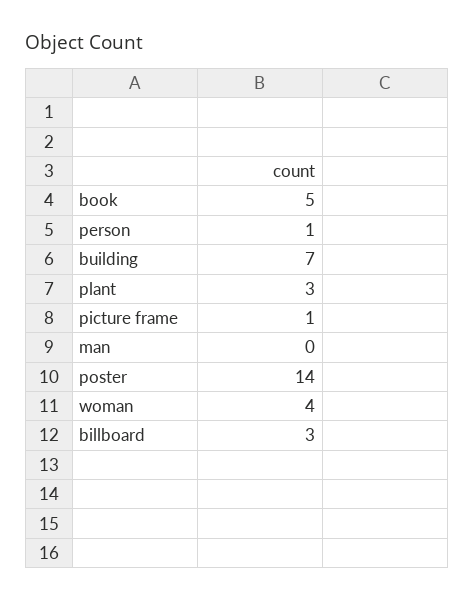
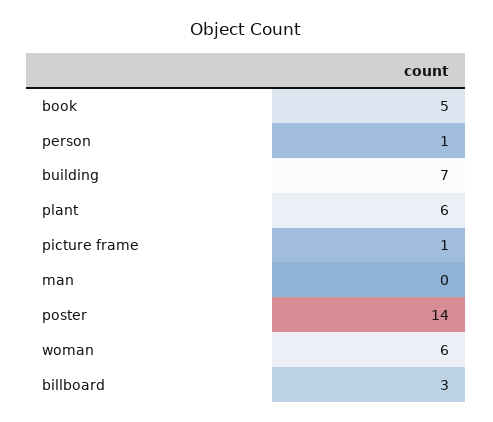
plant: 3 -> 6
woman: 4 -> 6

